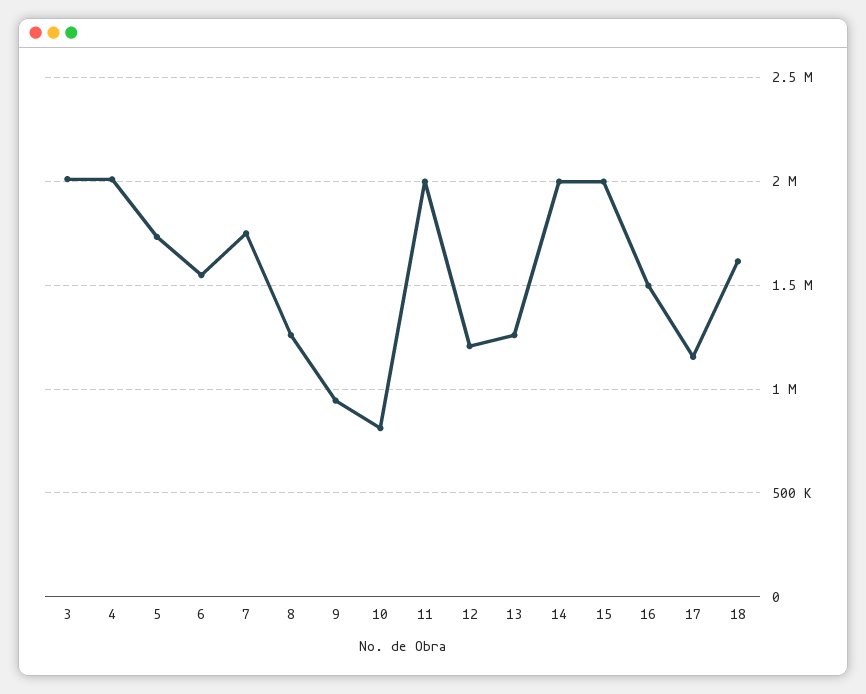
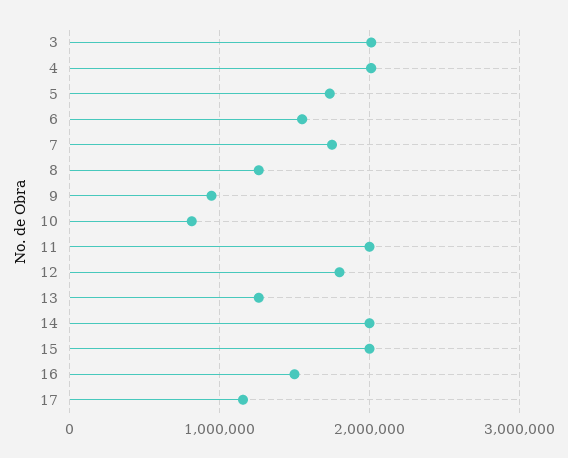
12: 1200000 -> 1800000
18: 1600000 -> none

